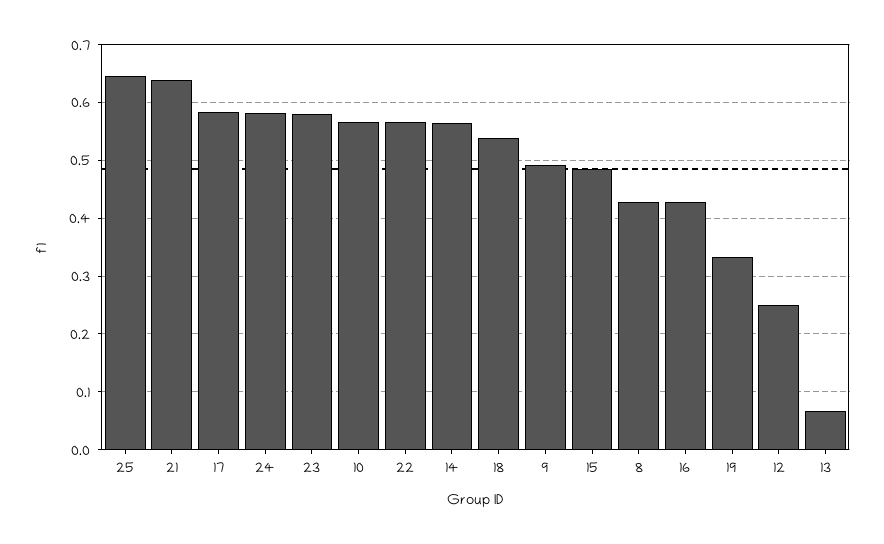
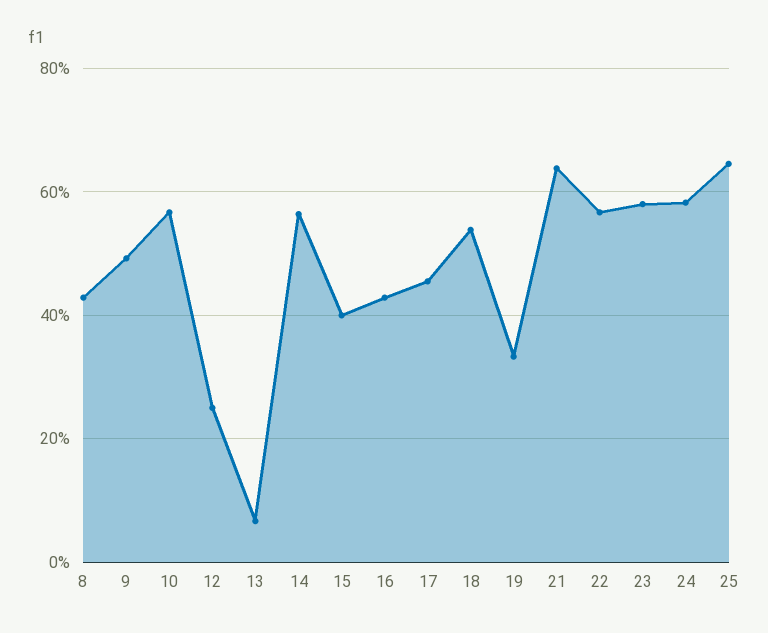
17: 0.58 -> 0.46
15: 0.48 -> 0.4

